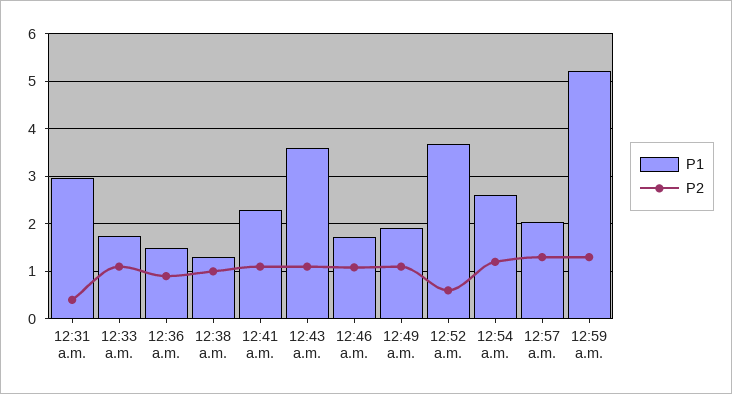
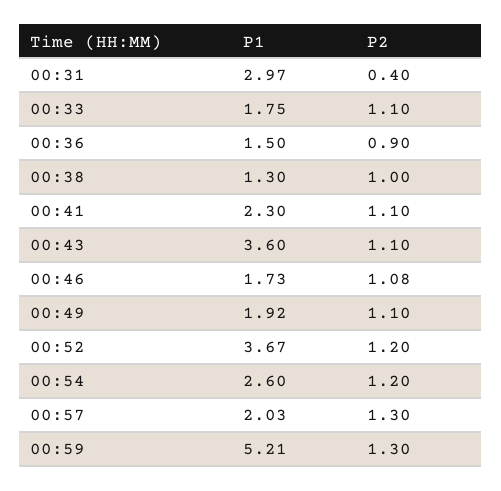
P2, 12:52 a.m.: 0.6 -> 1.2

